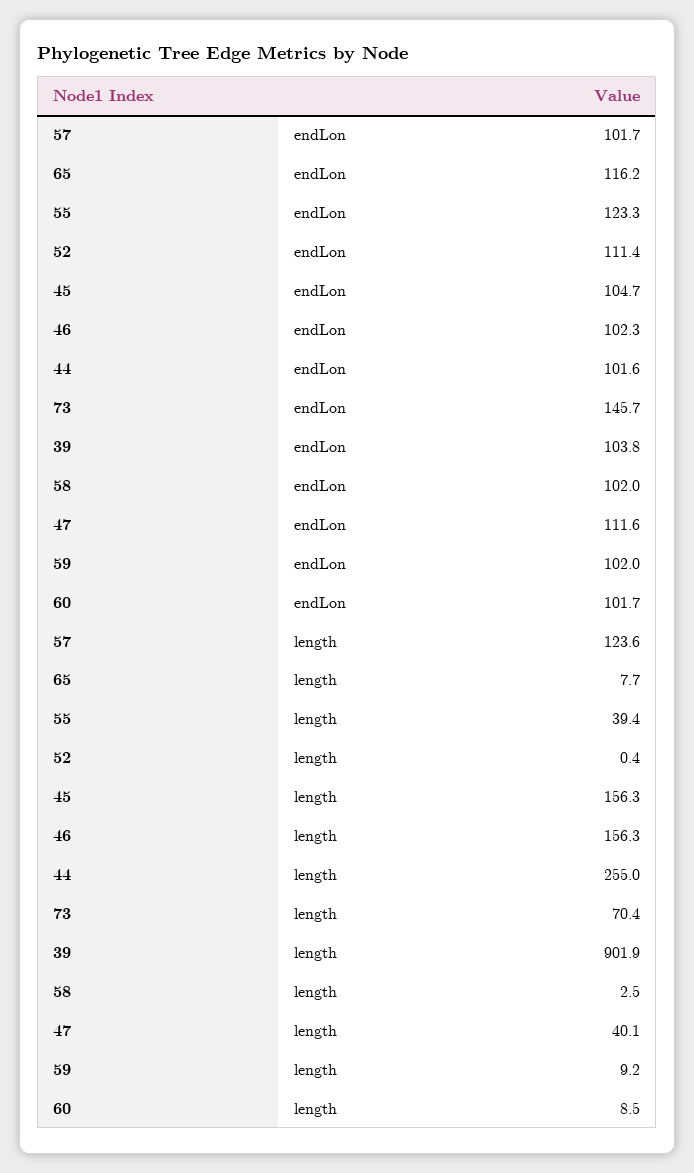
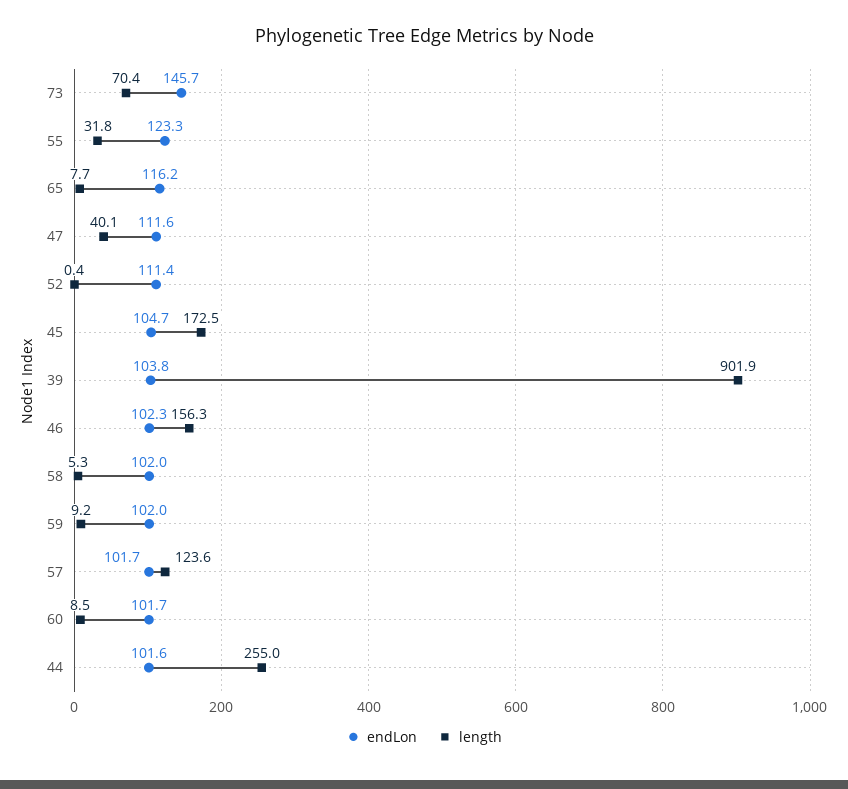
length, 55: 39.4 -> 31.8
length, 45: 156.3 -> 172.5
length, 58: 2.5 -> 5.3

